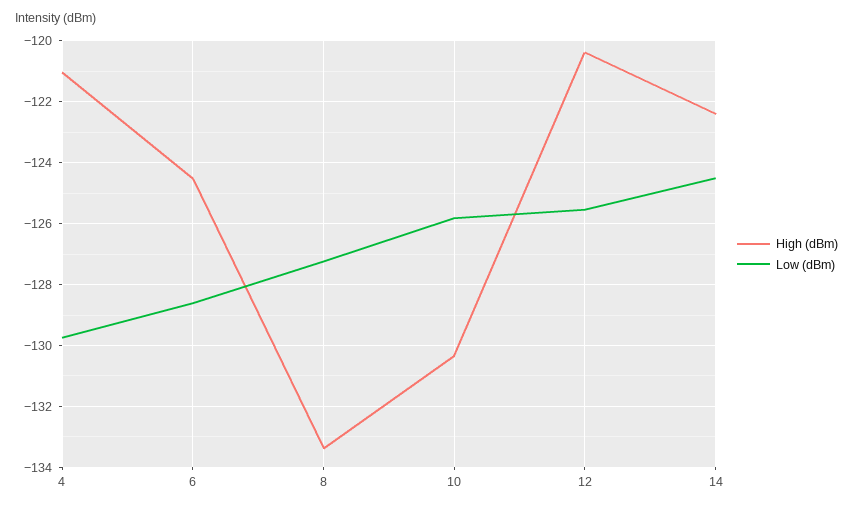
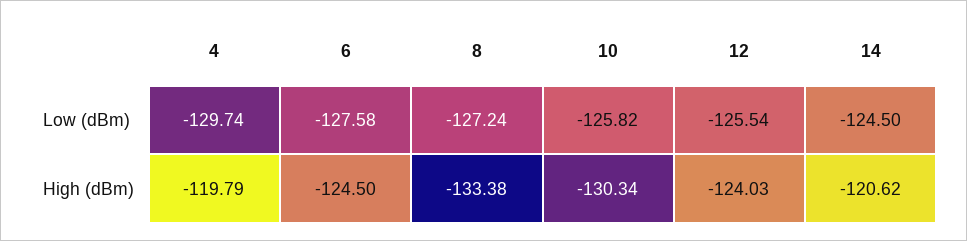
High (dBm), 4: -121 -> -119.79
Low (dBm), 6: -128.6 -> -127.58
High (dBm), 12: -120.4 -> -124.03
High (dBm), 14: -122.4 -> -120.62

